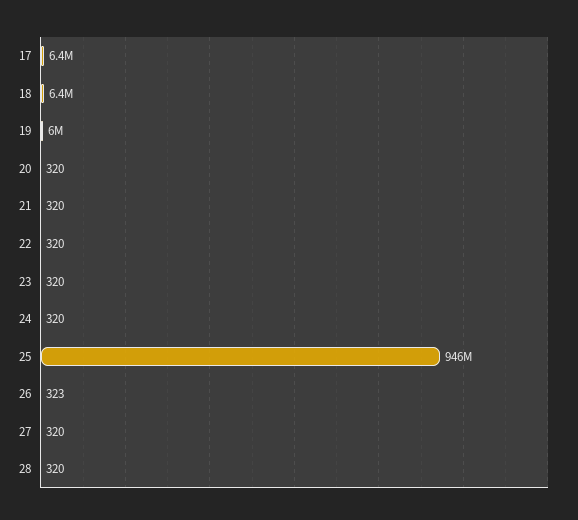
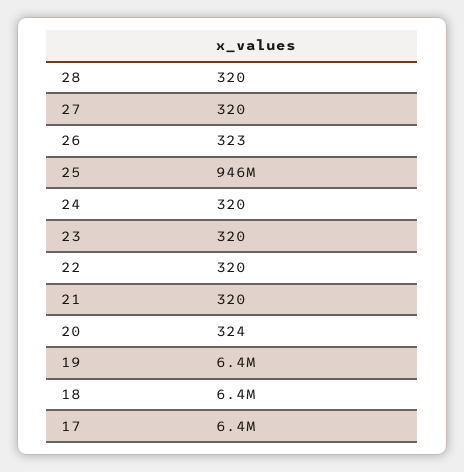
19: 6000000 -> 6400000
20: 320 -> 324

